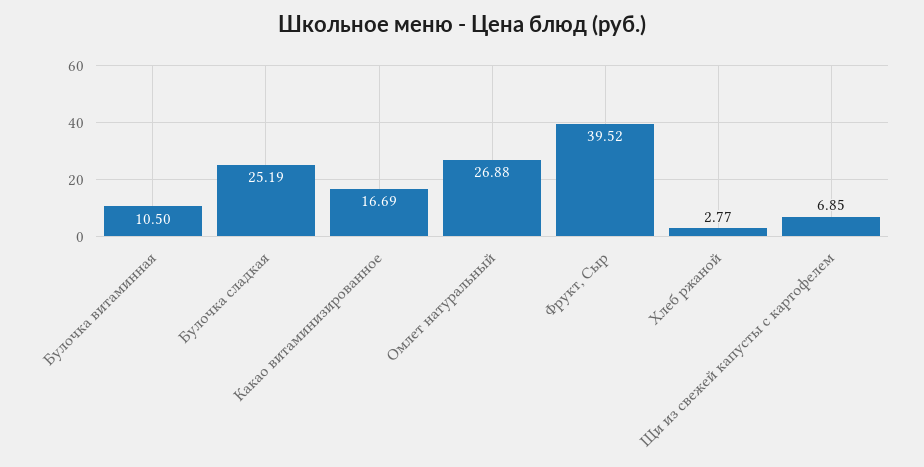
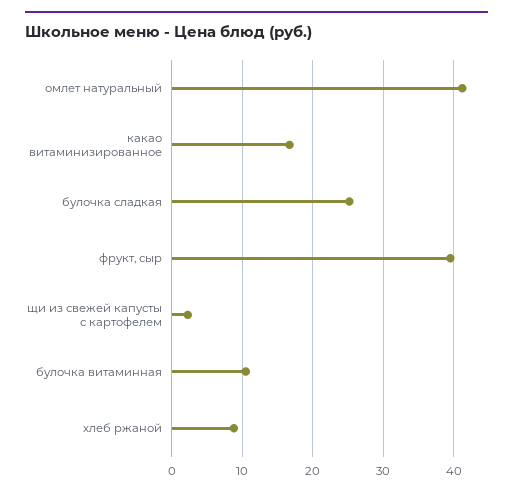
Омлет натуральный: 26.88 -> 41
Хлеб ржаной: 2.77 -> 9
Щи из свежей капусты с картофелем: 6.85 -> 2

